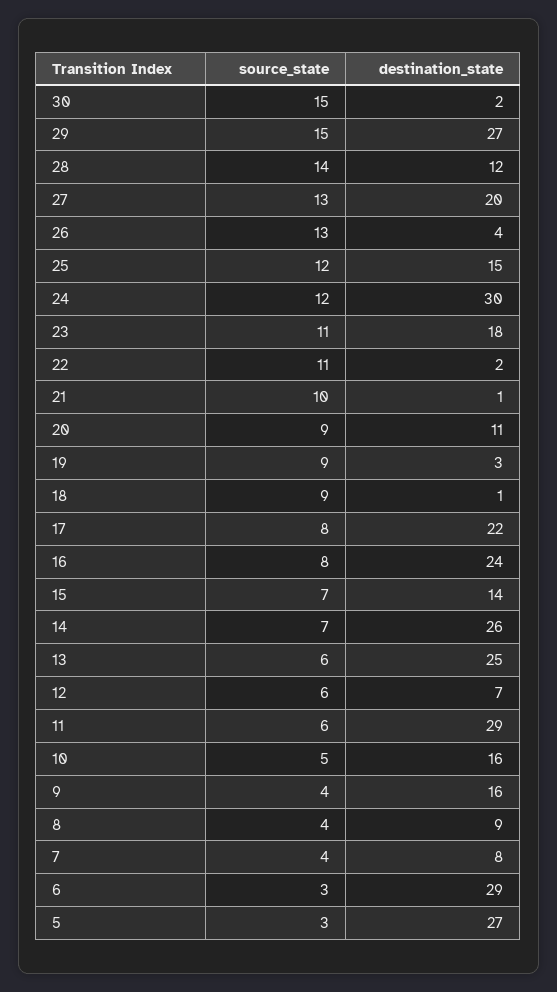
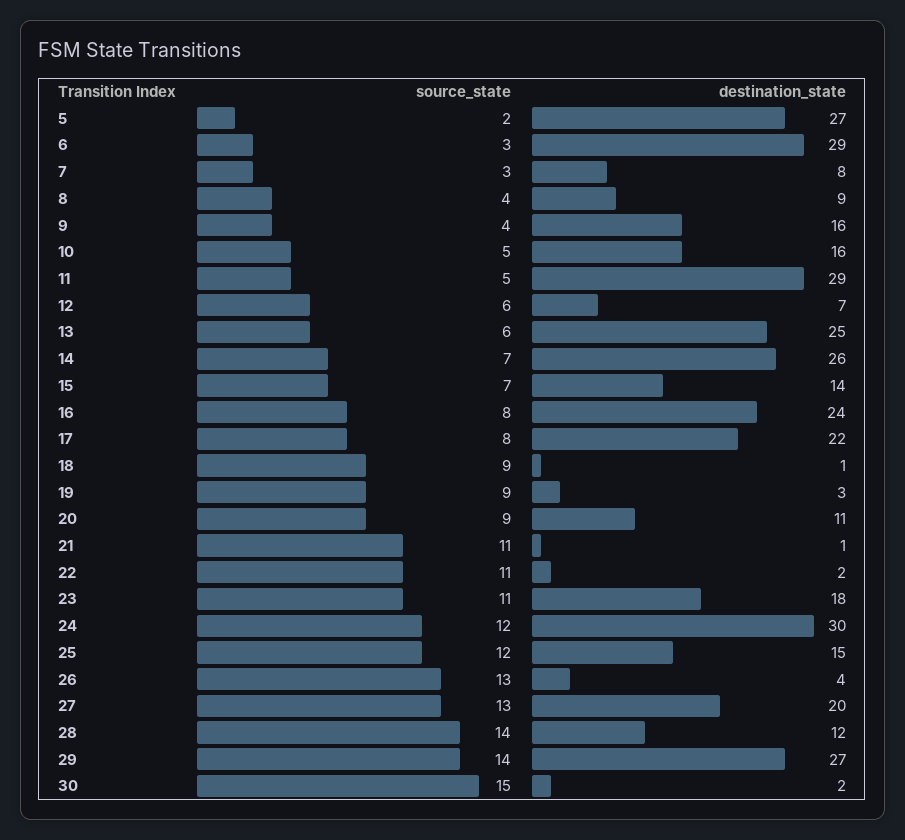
source_state, 29: 15 -> 14
source_state, 21: 10 -> 11
source_state, 11: 6 -> 5
source_state, 7: 4 -> 3
source_state, 5: 3 -> 2

